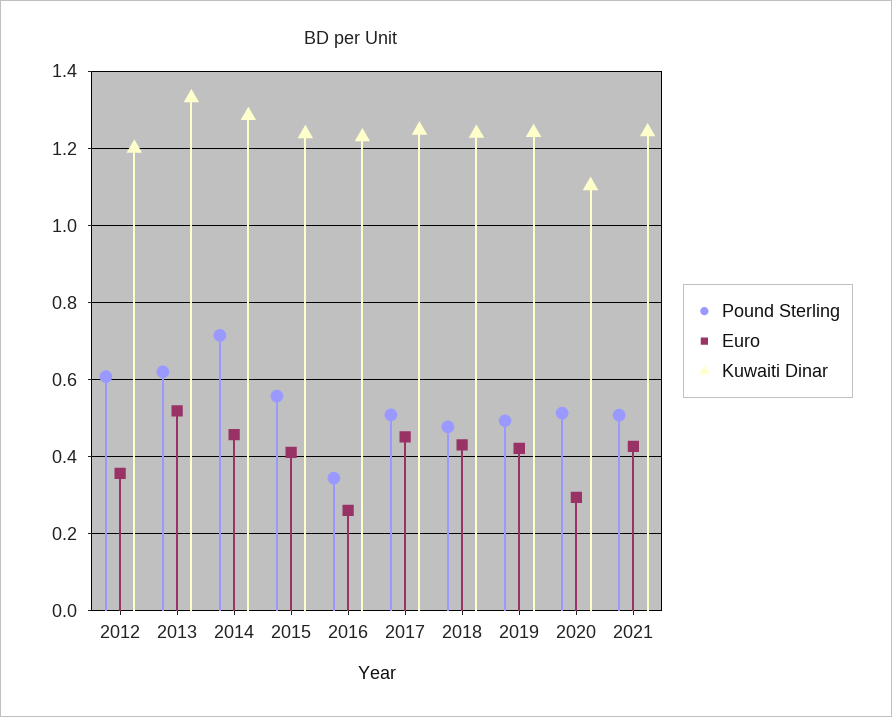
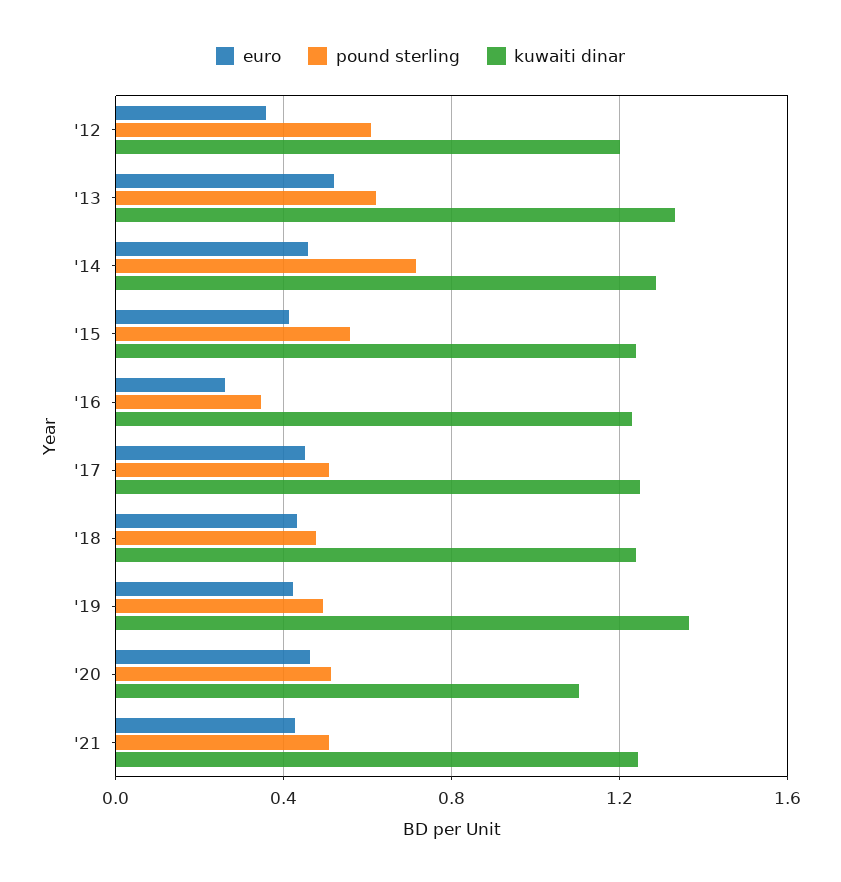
Kuwaiti Dinar, 2019: 1.24 -> 1.35
Euro, 2020: 0.3 -> 0.45

